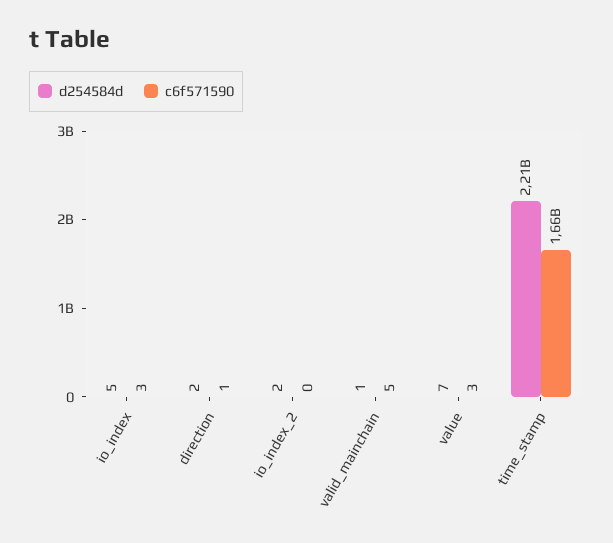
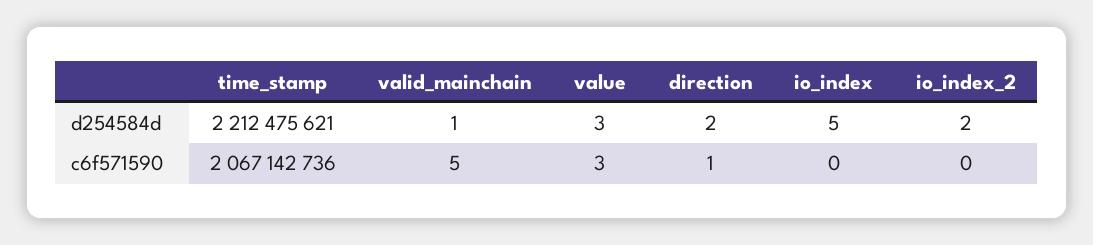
c6f571590, io_index: 3 -> 0
d254584d, value: 7 -> 3
c6f571590, time_stamp: 1660000000 -> 2067142736

